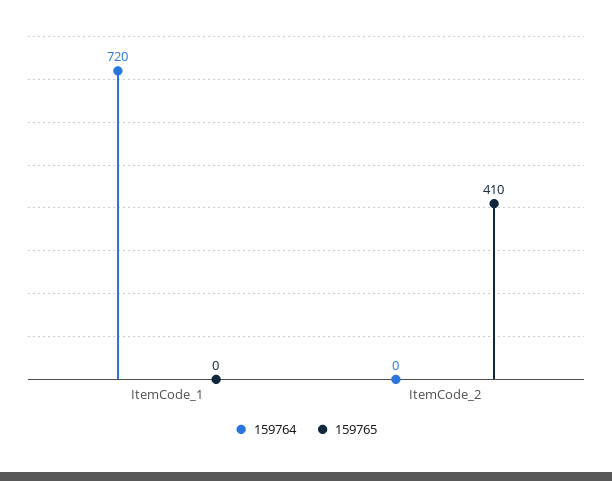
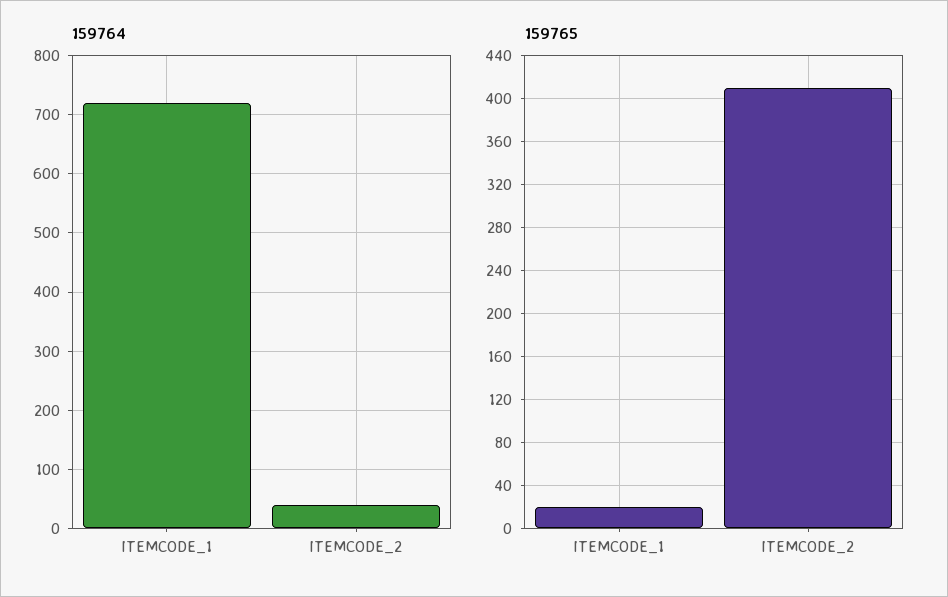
159765, ItemCode_1: 0 -> 20
159764, ItemCode_2: 0 -> 40

